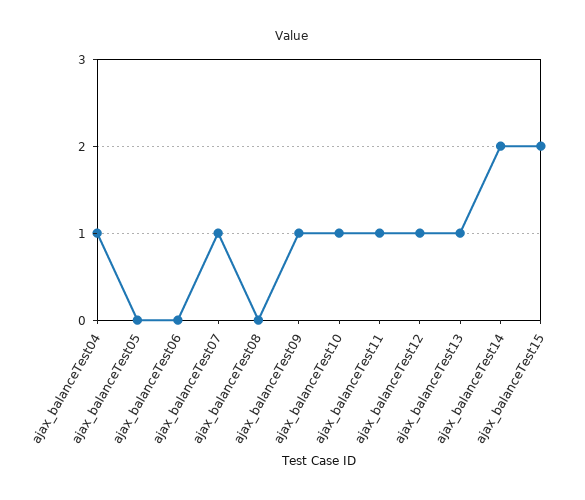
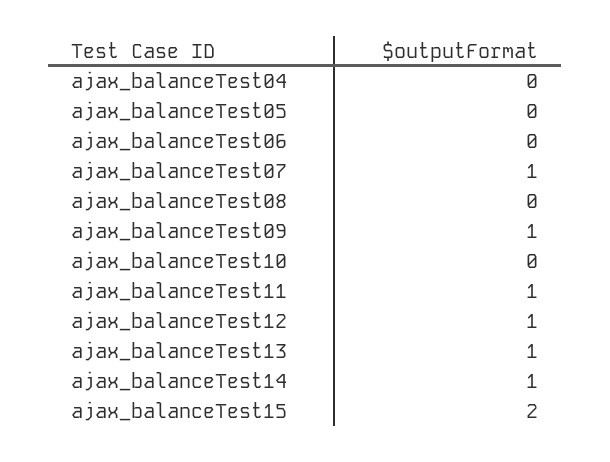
ajax_balanceTest04: 1 -> 0
ajax_balanceTest10: 1 -> 0
ajax_balanceTest14: 2 -> 1

